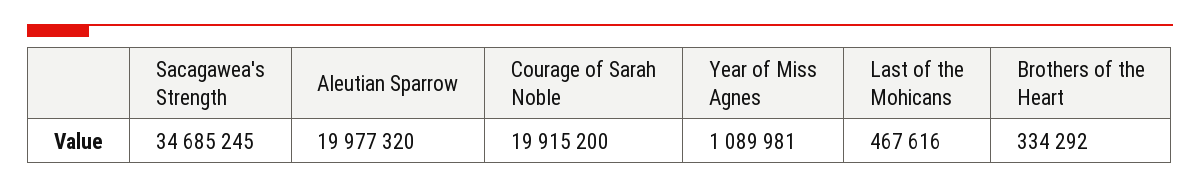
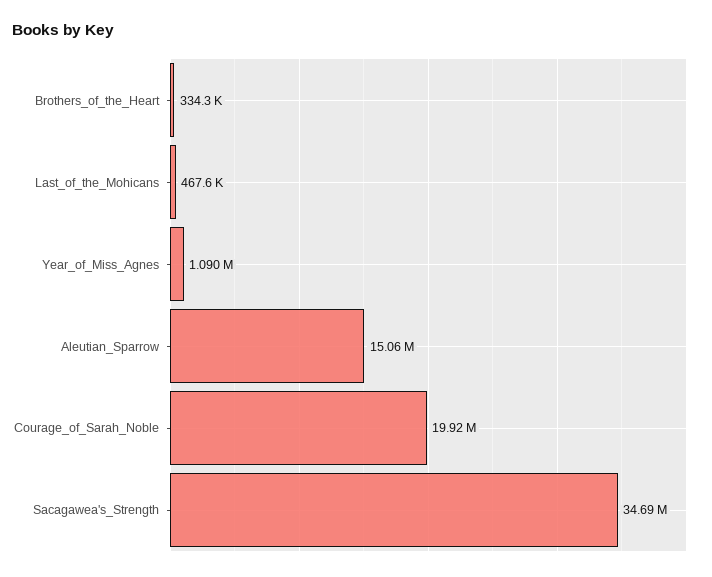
Aleutian Sparrow: 19977320 -> 15060000

